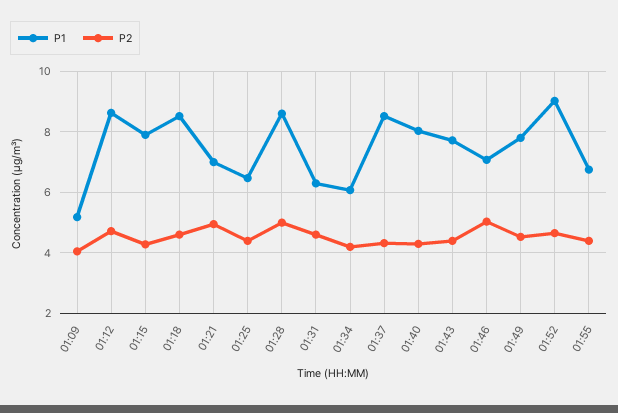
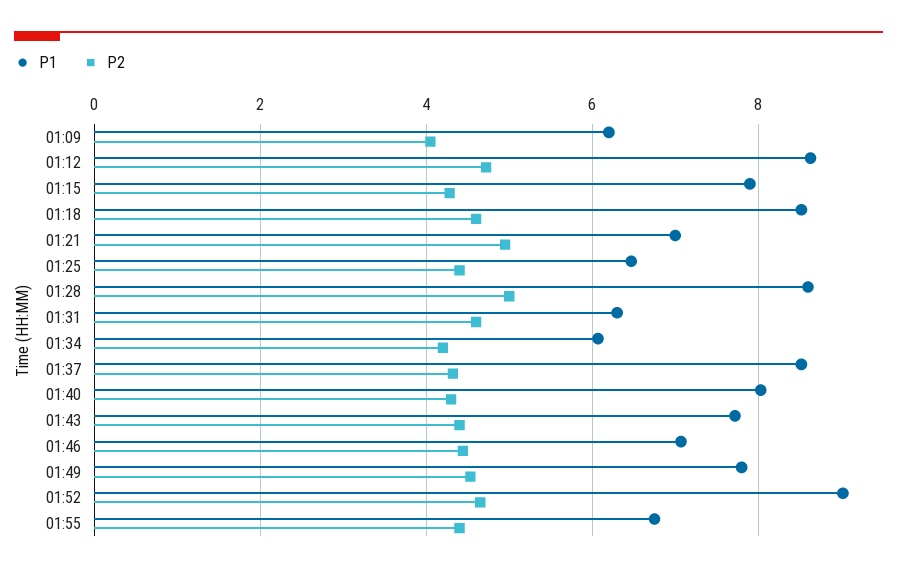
P1, 01:09: 5.2 -> 6.2
P2, 01:46: 5 -> 4.4

